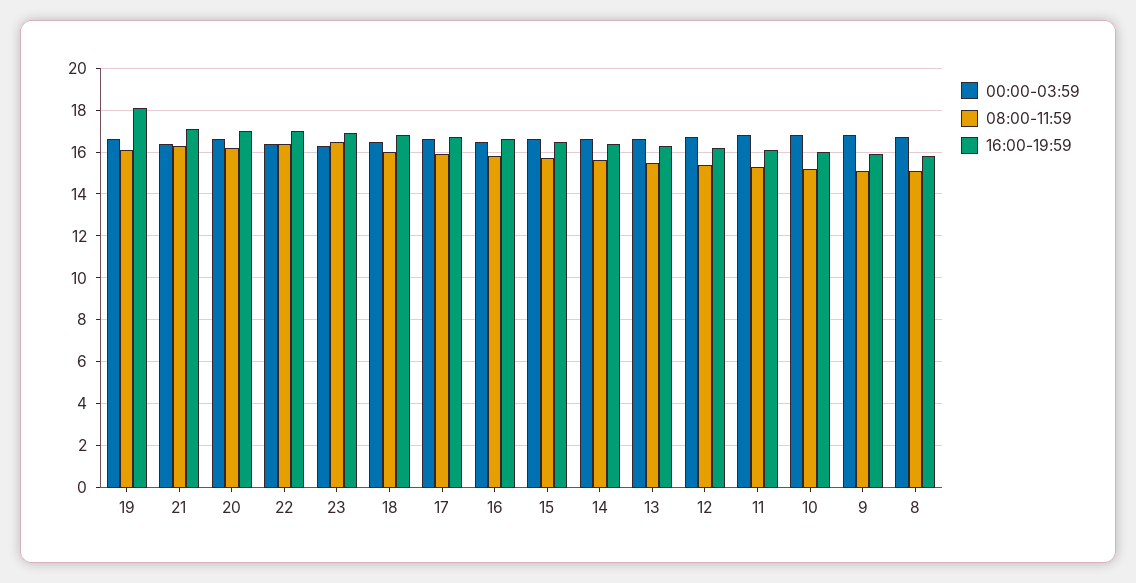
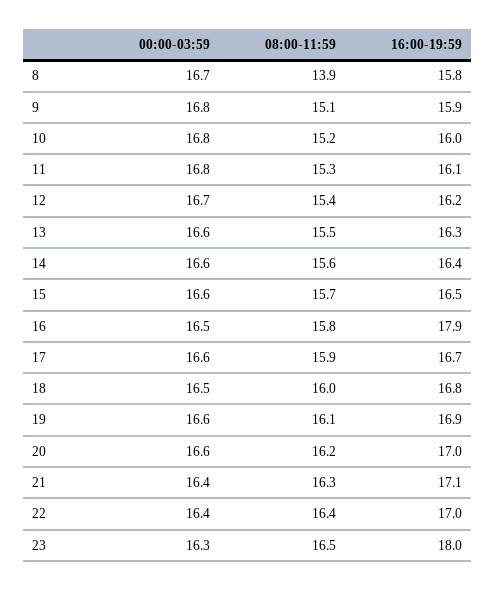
16:00-19:59, 19: 18 -> 16.9
16:00-19:59, 23: 17 -> 18
16:00-19:59, 16: 16.5 -> 17.9
08:00-11:59, 8: 15 -> 13.9

